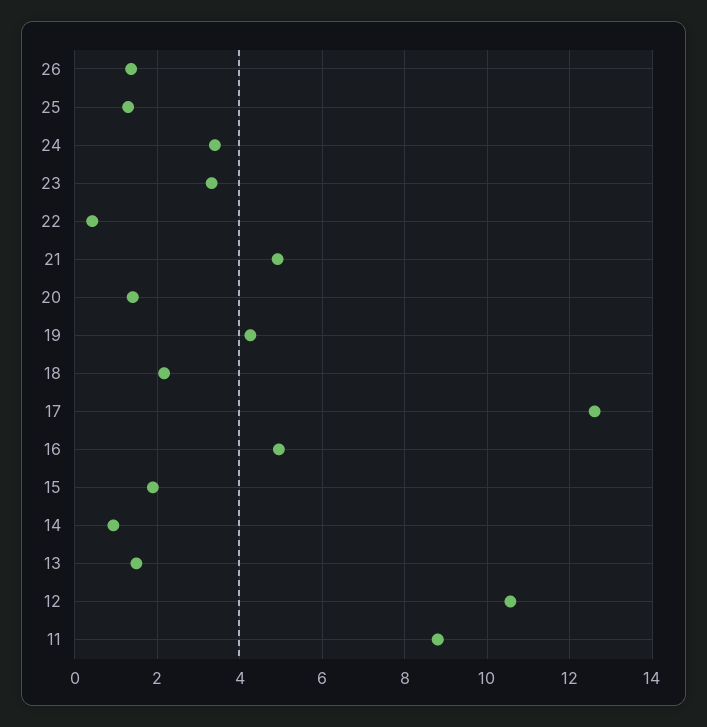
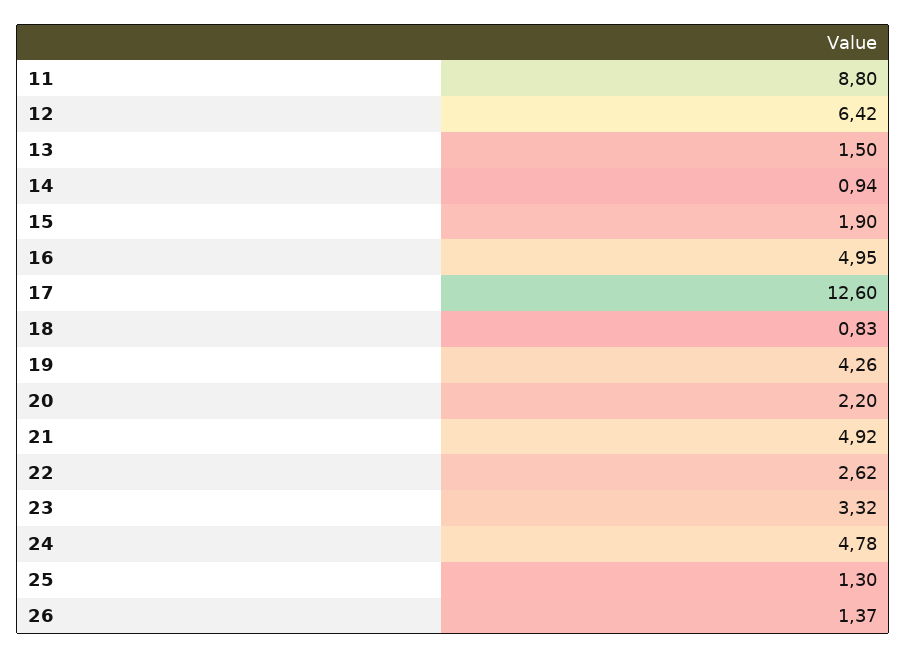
24: 3.4 -> 4.78
22: 0.4 -> 2.62
20: 1.4 -> 2.2
18: 2.2 -> 0.83
12: 10.6 -> 6.42

